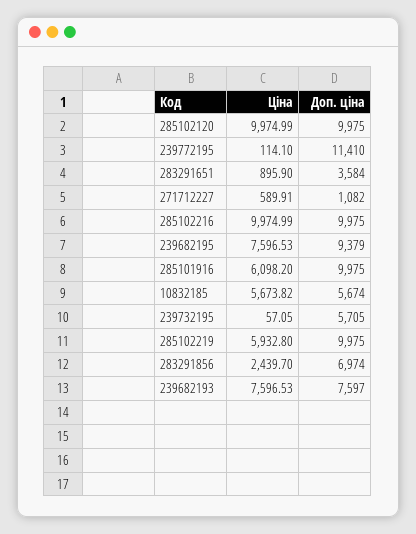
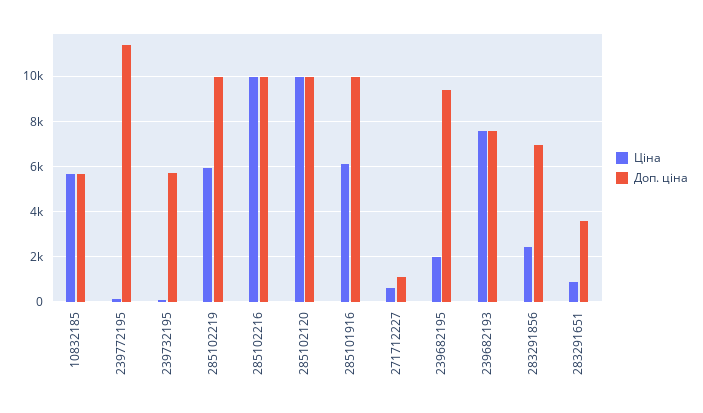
Ціна, 239682195: 7596.53 -> 2000

